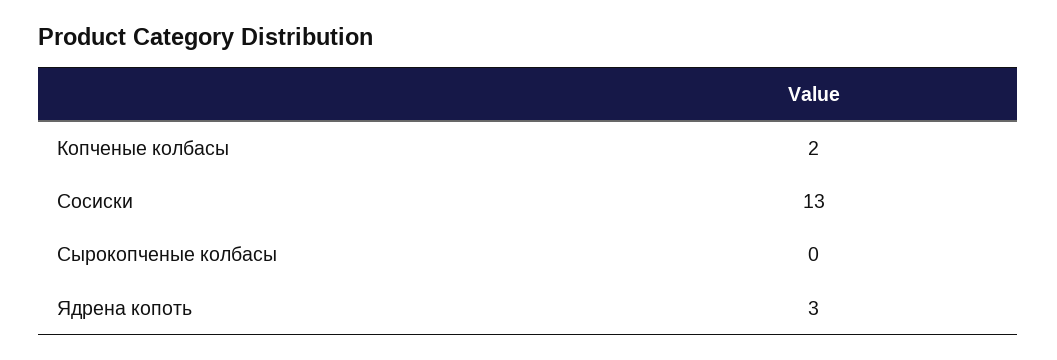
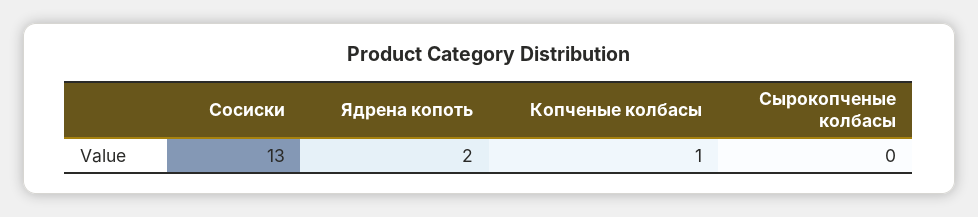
Копченые колбасы: 2 -> 1
Ядрена копоть: 3 -> 2

